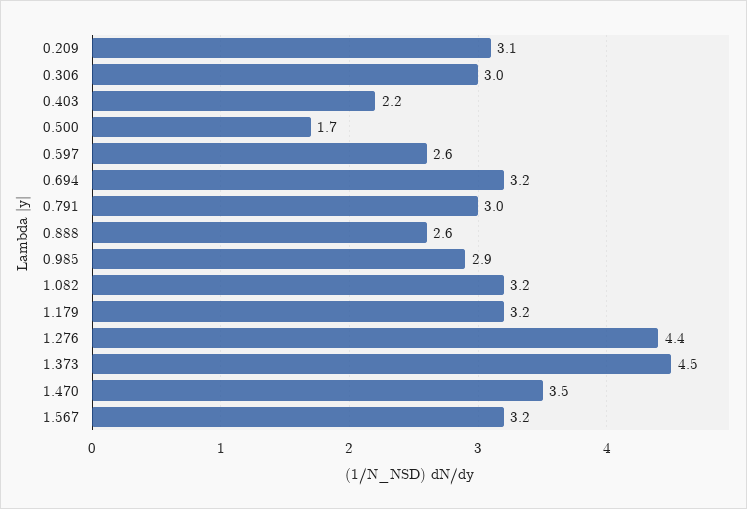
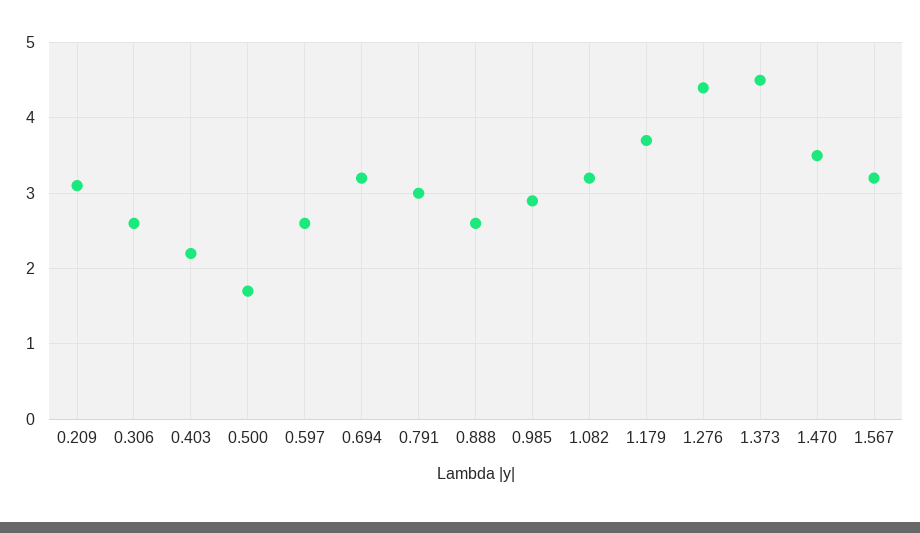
0.306: 3 -> 2.6
1.179: 3.2 -> 3.7

